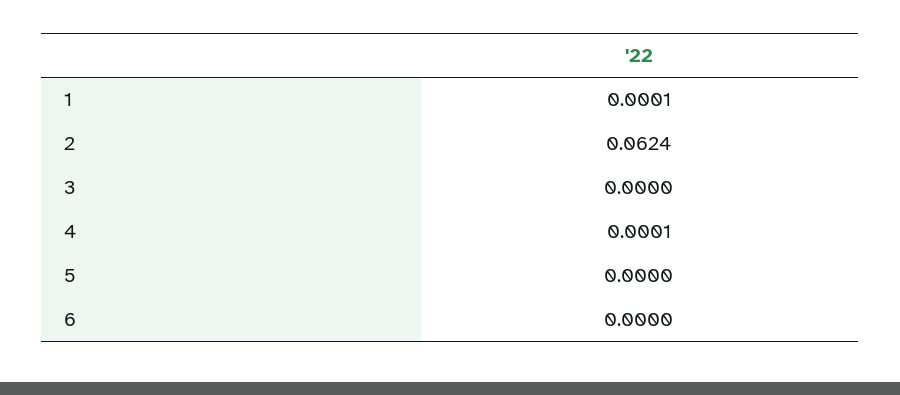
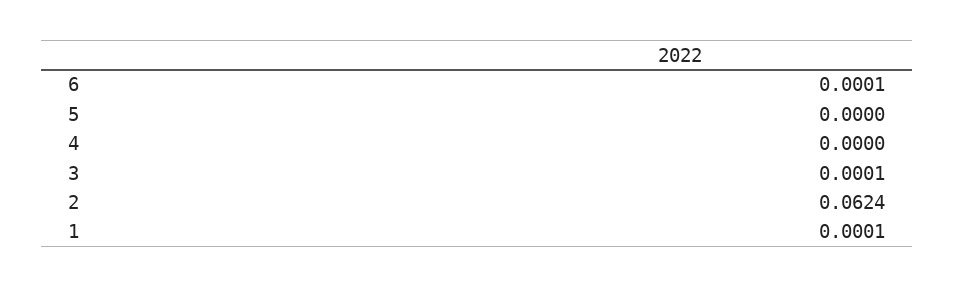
3: 0 -> 0.0001
4: 0.0001 -> 0
6: 0 -> 0.0001

